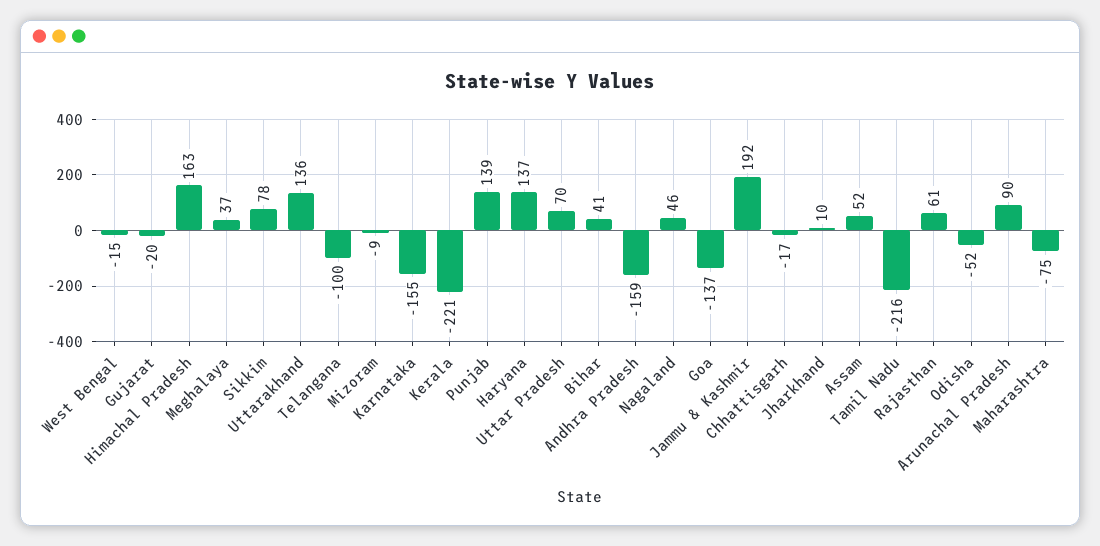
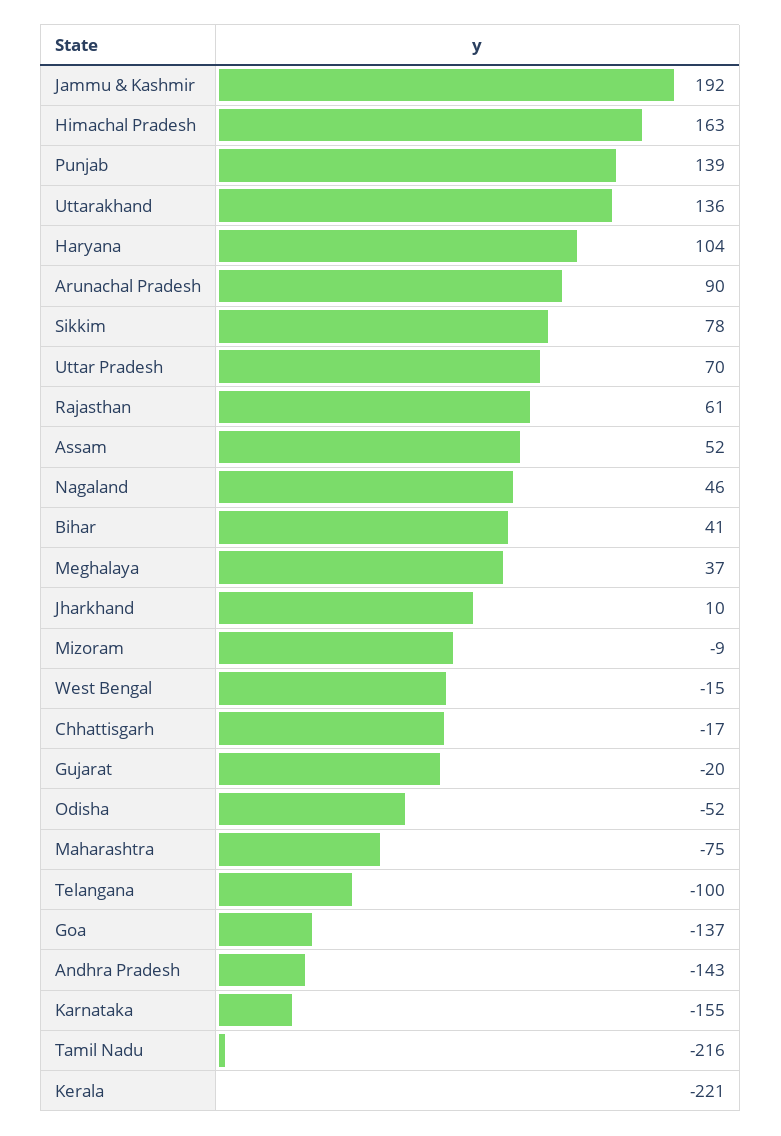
Haryana: 137 -> 104
Andhra Pradesh: -159 -> -143

